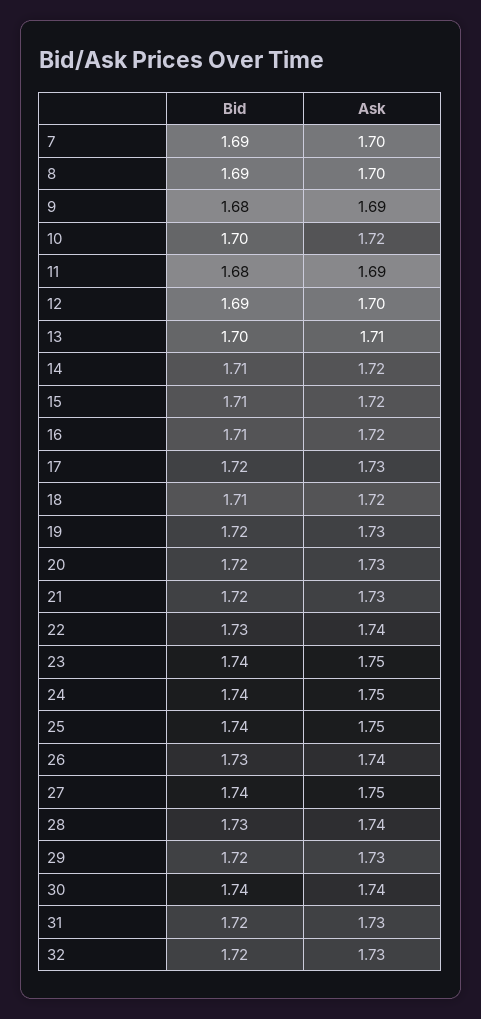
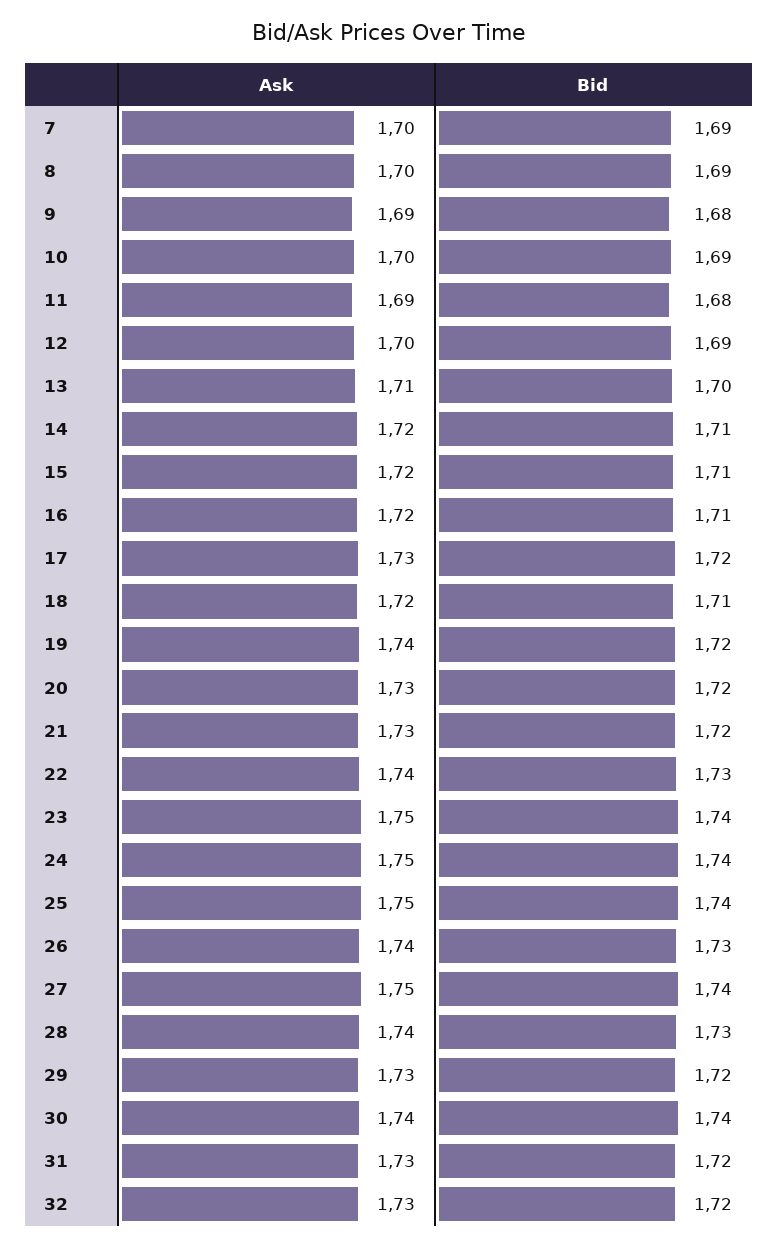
Bid, 10: 1.7 -> 1.69
Ask, 10: 1.72 -> 1.7
Ask, 19: 1.73 -> 1.74

